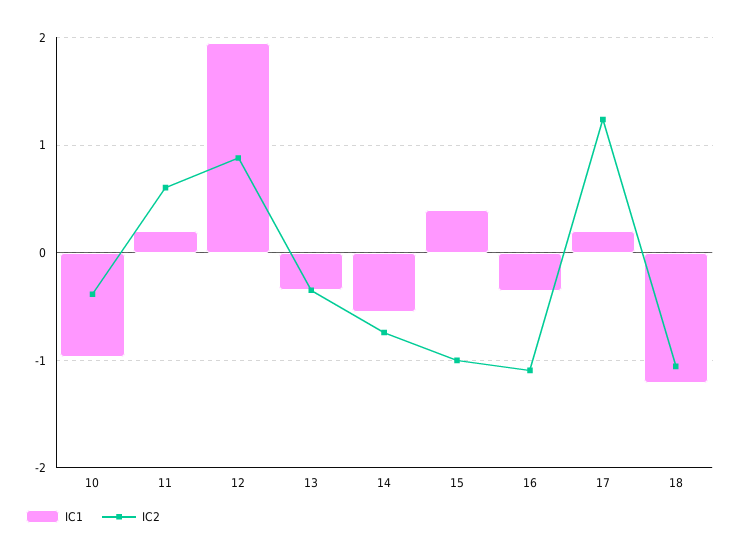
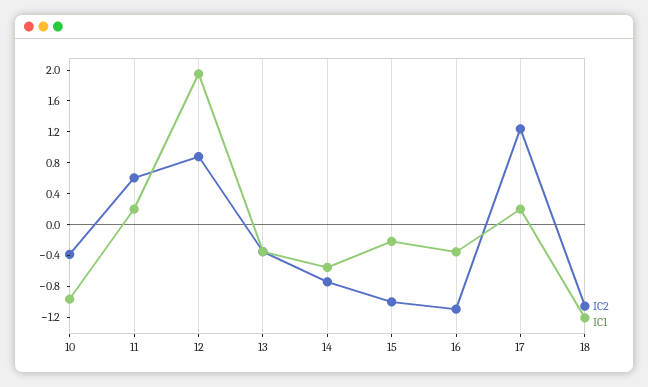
IC1, 15: 0.4 -> -0.2

